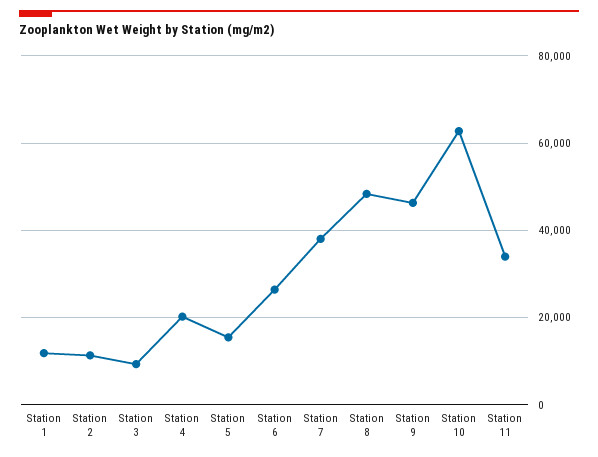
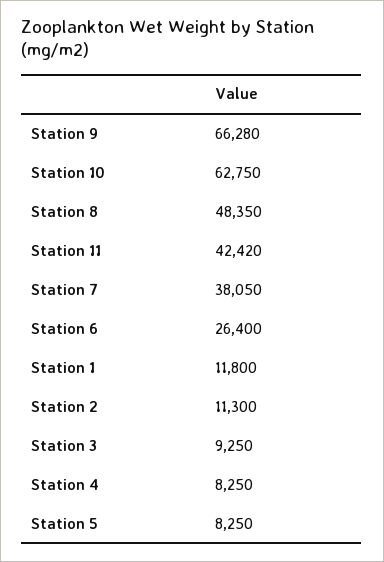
Station 4: 20000 -> 8250
Station 5: 16000 -> 8250
Station 9: 46000 -> 66280
Station 11: 34000 -> 42420

